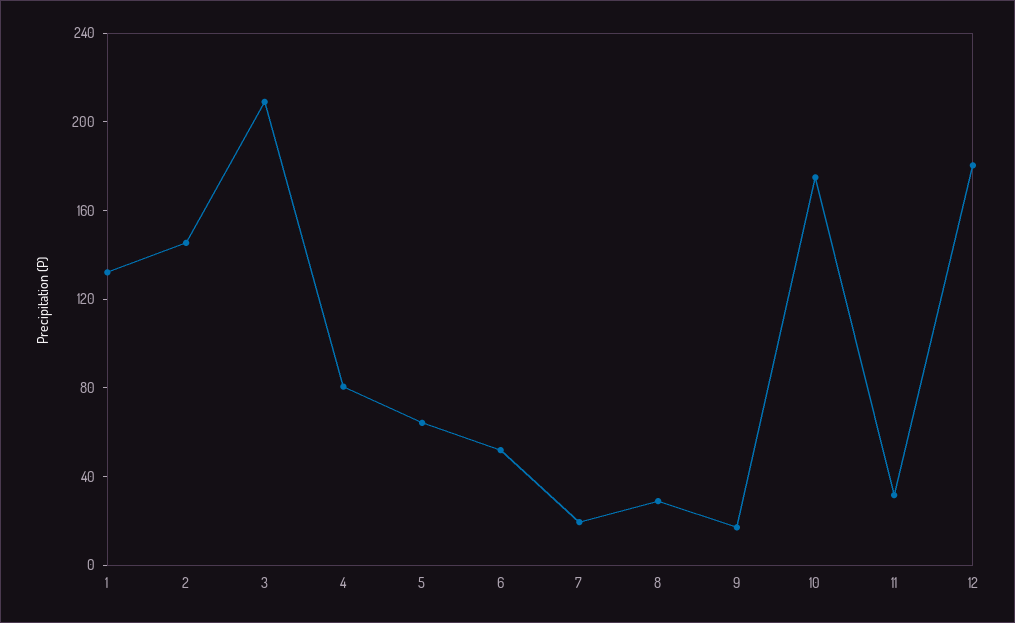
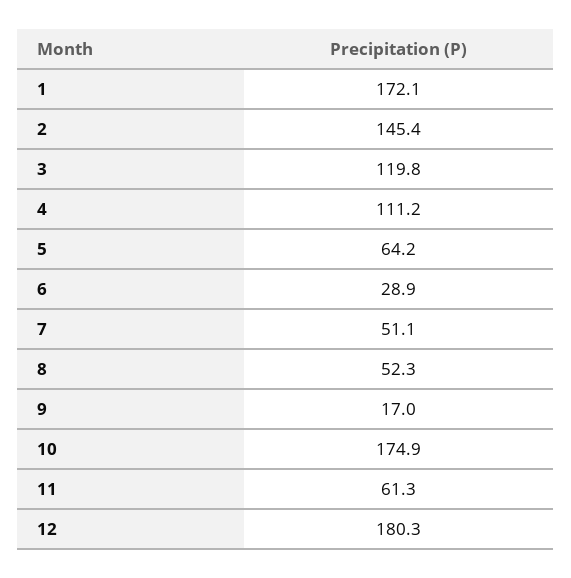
1: 130 -> 172.1
3: 210 -> 119.8
4: 80 -> 111.2
6: 50 -> 28.9
7: 20 -> 51.1
8: 30 -> 52.3
11: 30 -> 61.3

